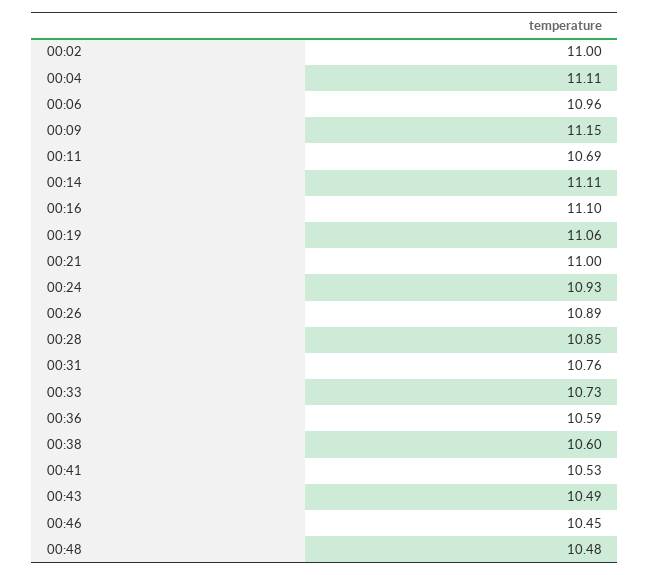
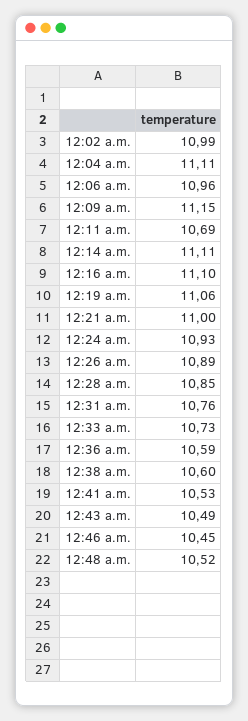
00:02: 11 -> 10.99
00:48: 10.48 -> 10.52

